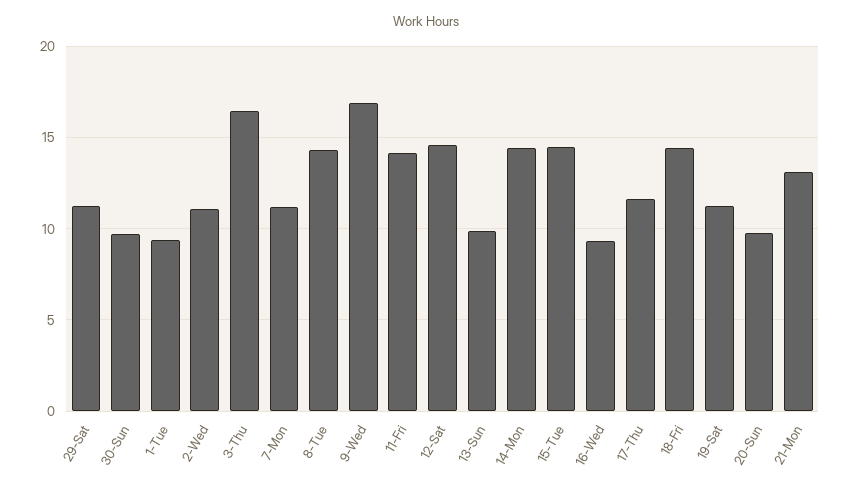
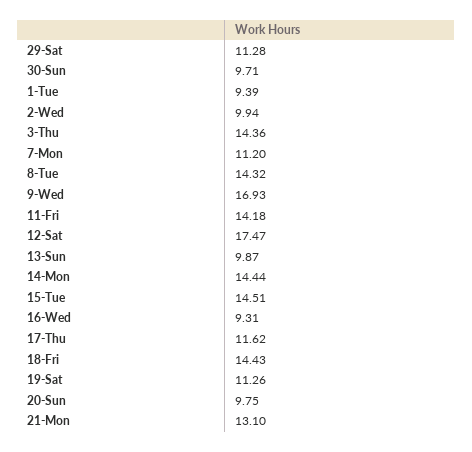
2-Wed: 11 -> 9.94
3-Thu: 16.5 -> 14.36
12-Sat: 14.5 -> 17.47

